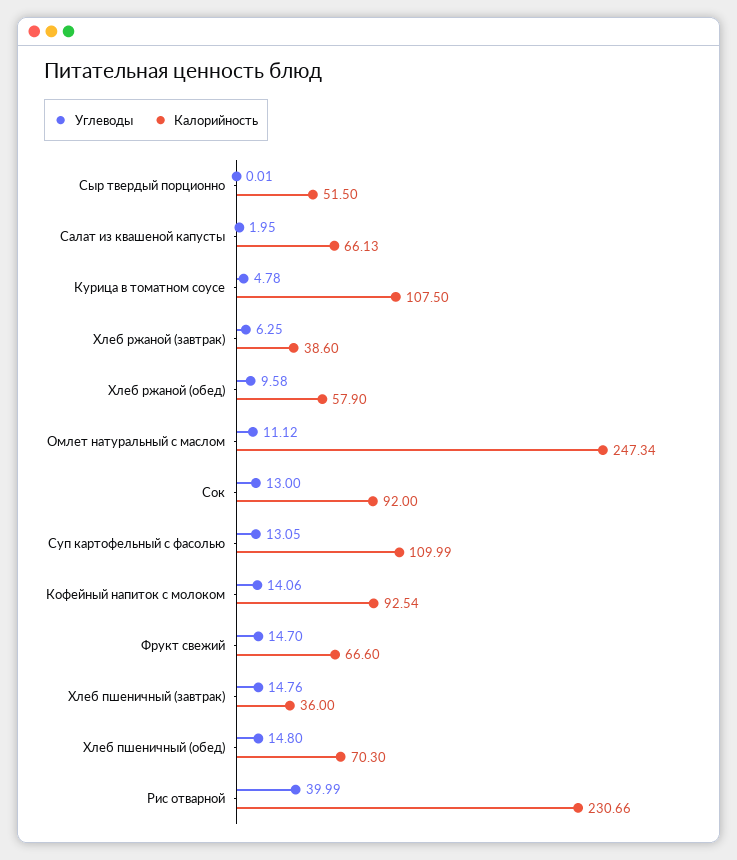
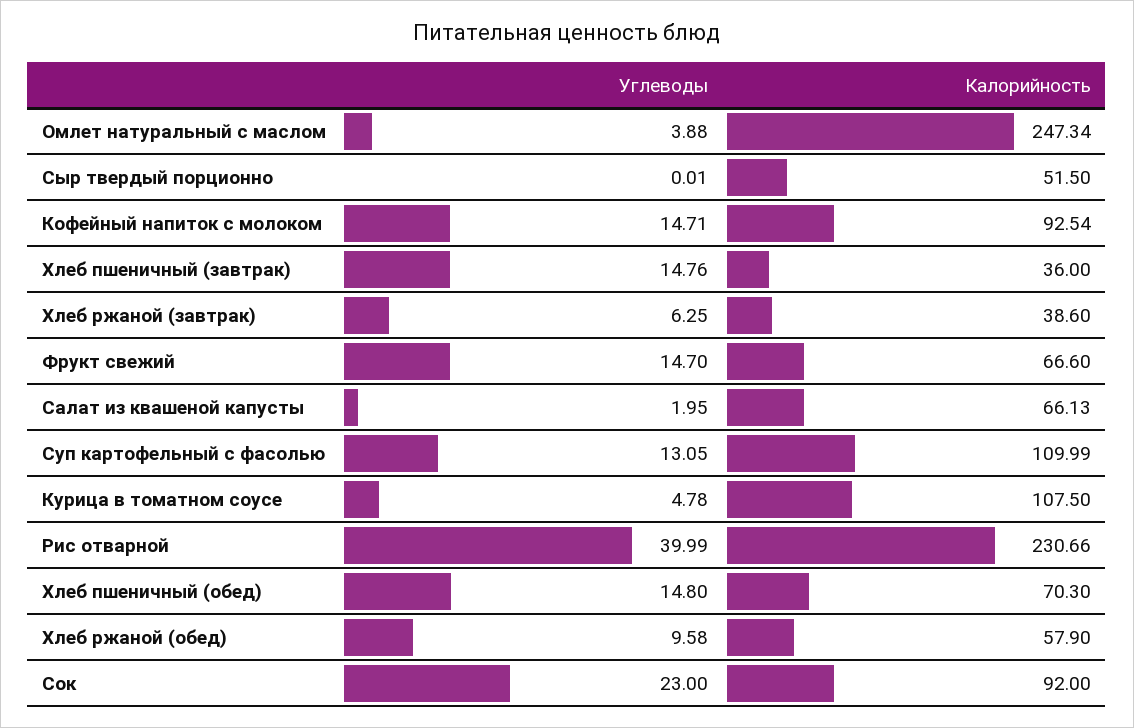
Углеводы, Омлет натуральный с маслом: 11.12 -> 3.88
Углеводы, Сок: 13 -> 23
Углеводы, Кофейный напиток с молоком: 14.06 -> 14.71

